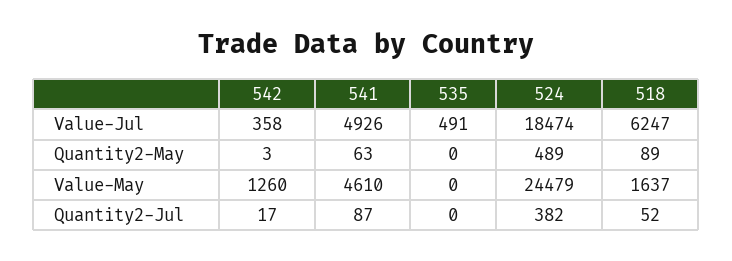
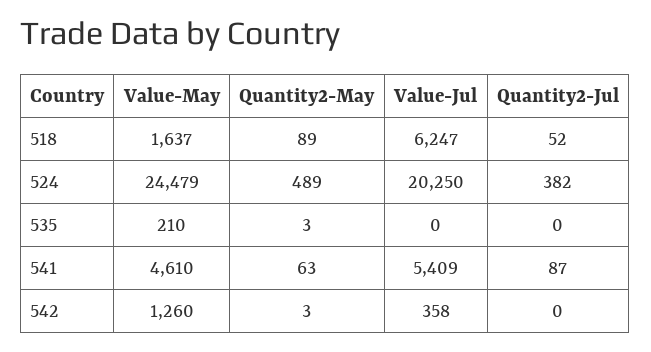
541, Value-Jul: 4926 -> 5409
535, Value-Jul: 491 -> 0
524, Value-Jul: 18474 -> 20250
535, Quantity2-May: 0 -> 3
535, Value-May: 0 -> 210
542, Quantity2-Jul: 17 -> 0

